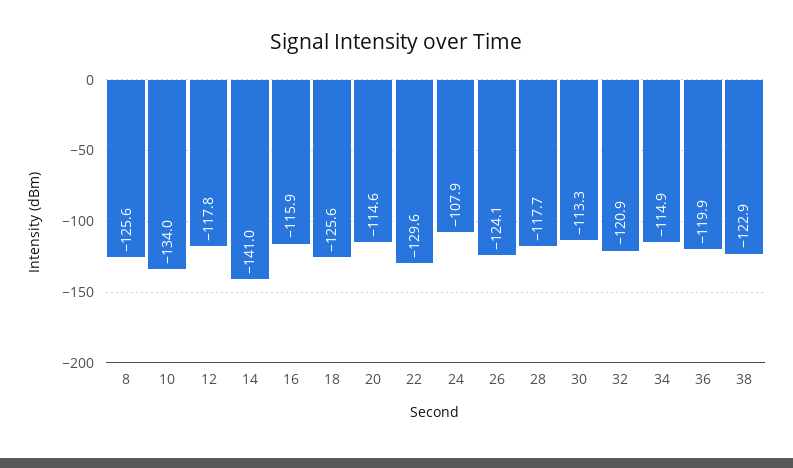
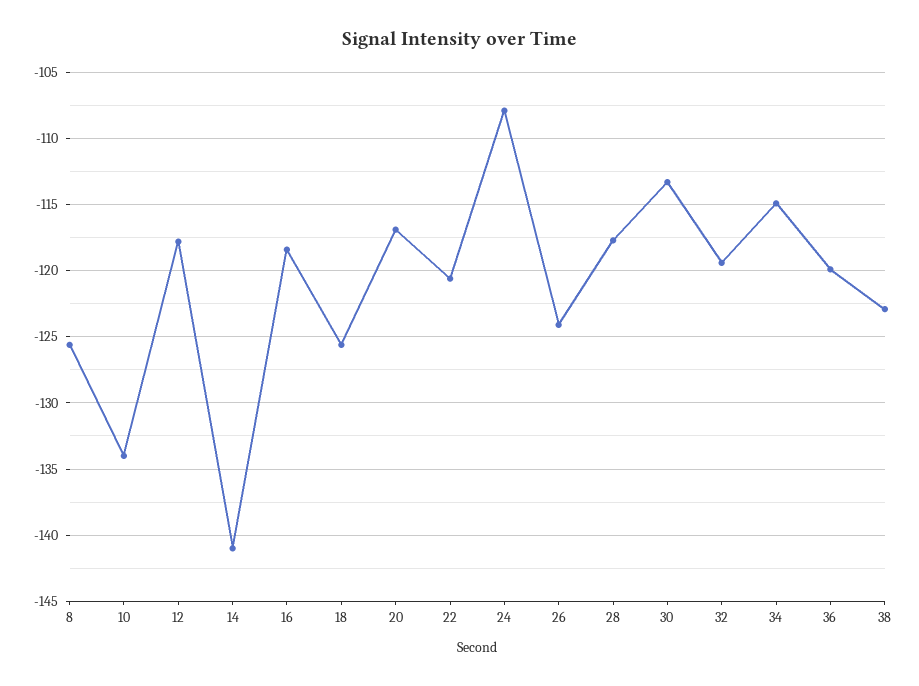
16: -115.9 -> -118.5
20: -114.6 -> -117
22: -129.6 -> -120.5
32: -120.9 -> -119.5

